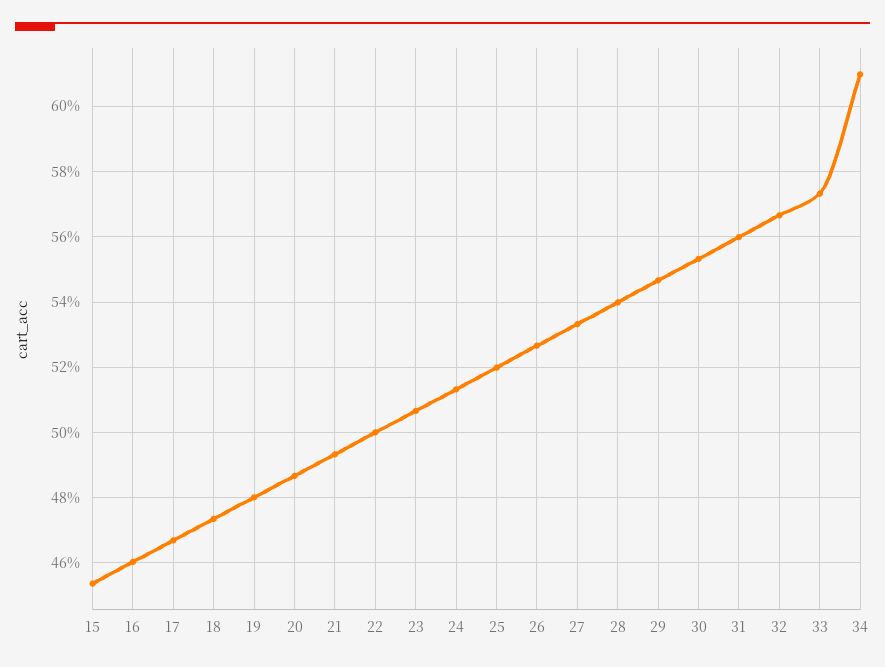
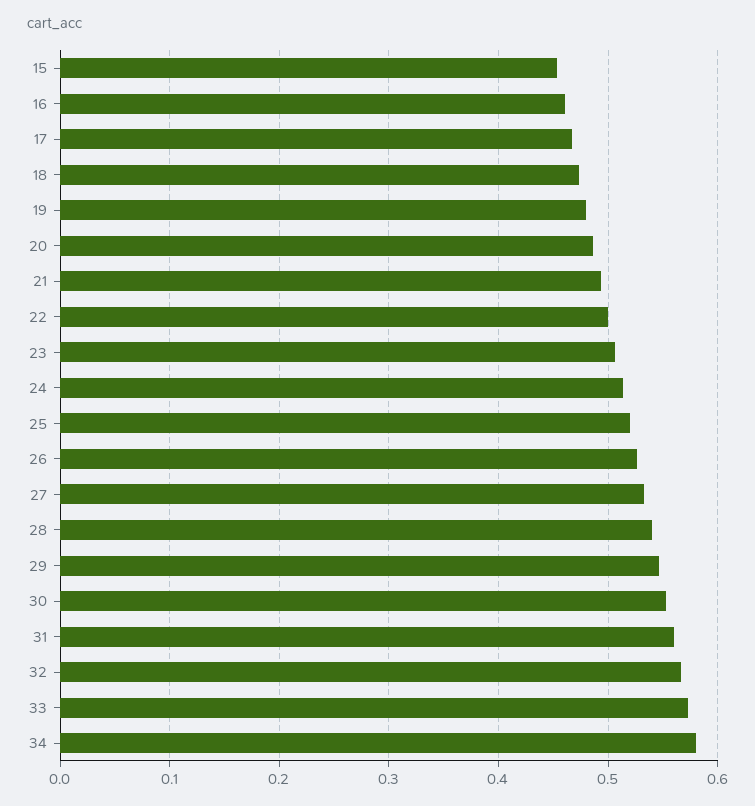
34: 0.61 -> 0.58

